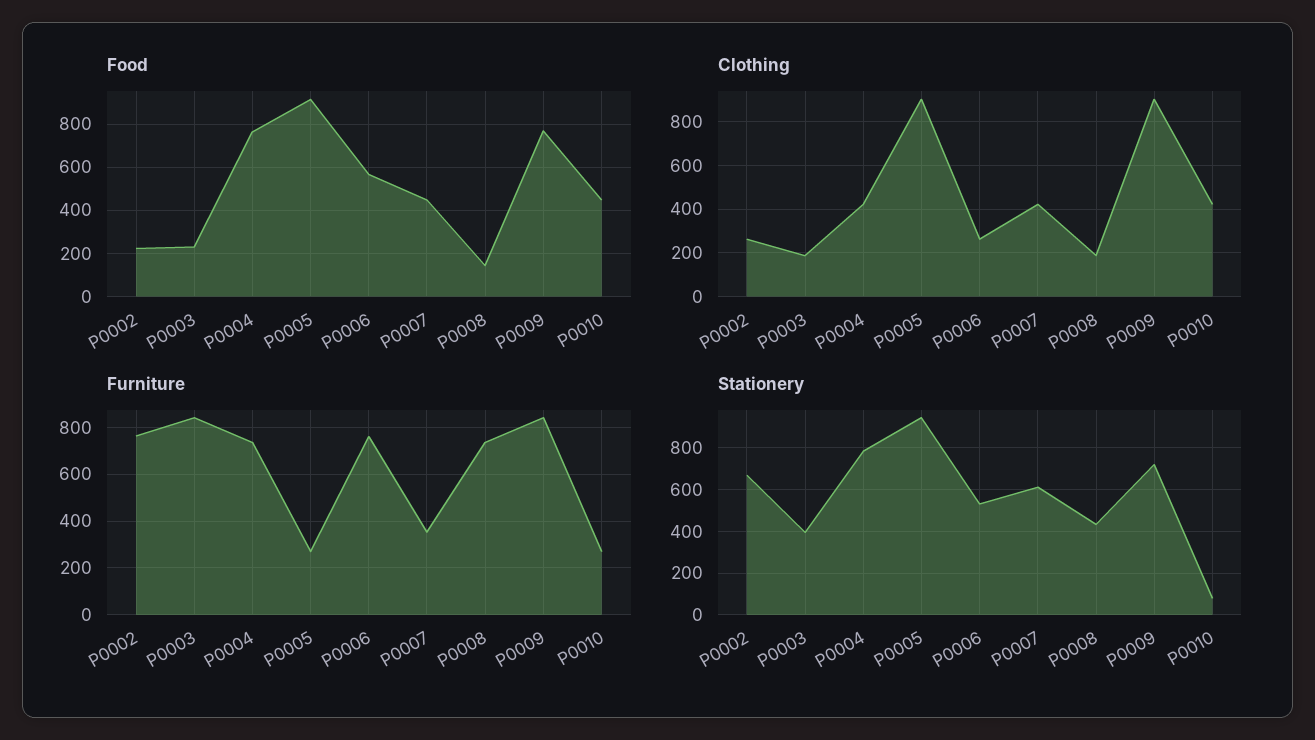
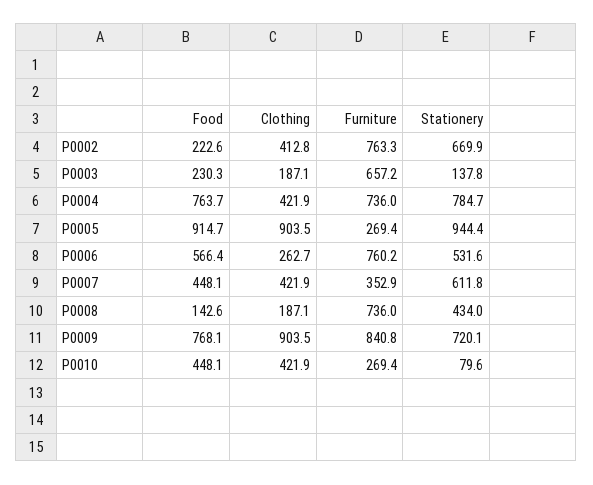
Clothing, P0002: 250 -> 412.8
Furniture, P0003: 850 -> 657.2
Stationery, P0003: 400 -> 137.8

